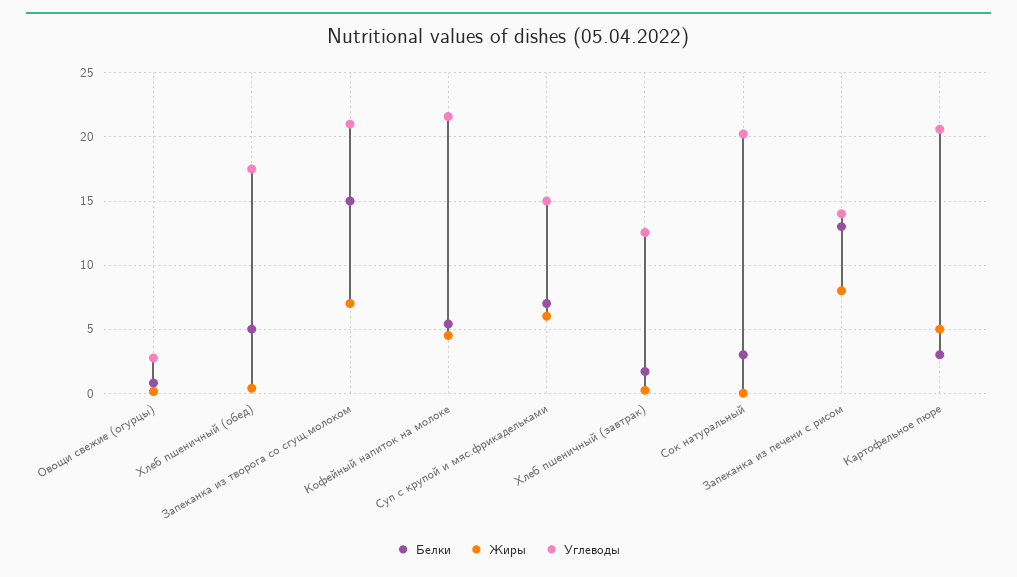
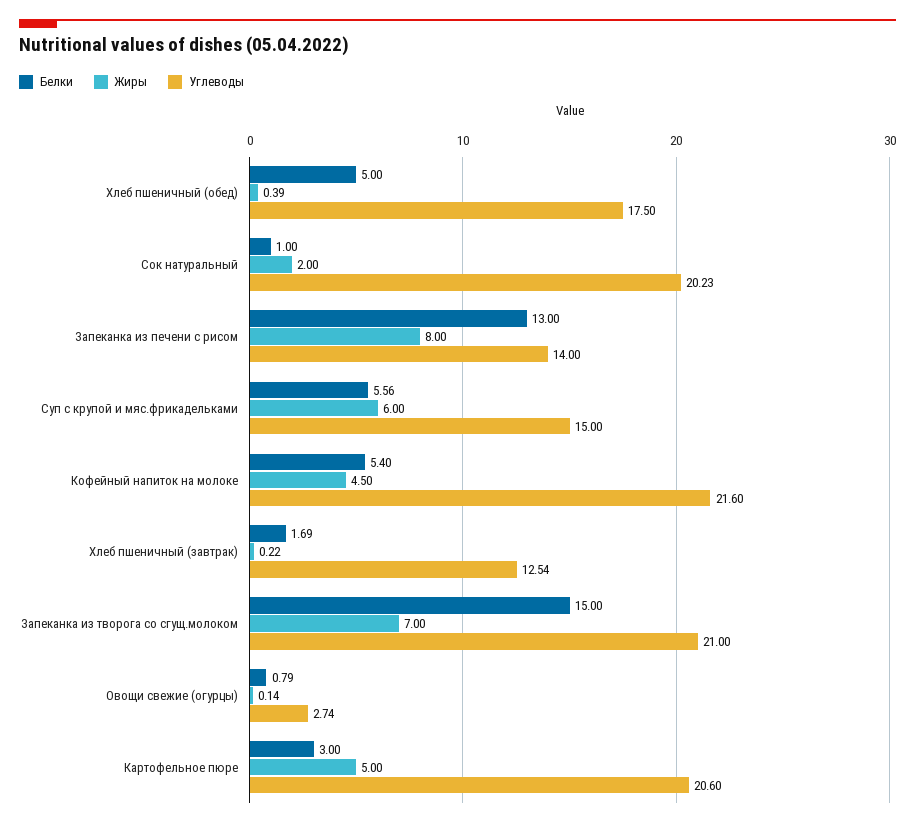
Белки, Суп с крупой и мяс.фрикадельками: 7 -> 5.56
Белки, Сок натуральный: 3 -> 1
Жиры, Сок натуральный: 0 -> 2

